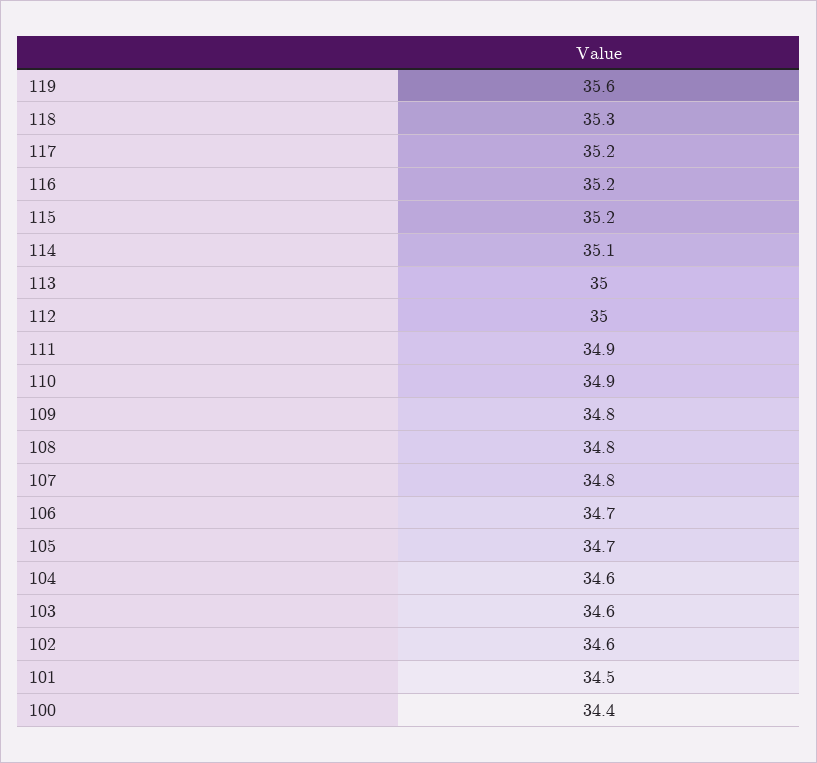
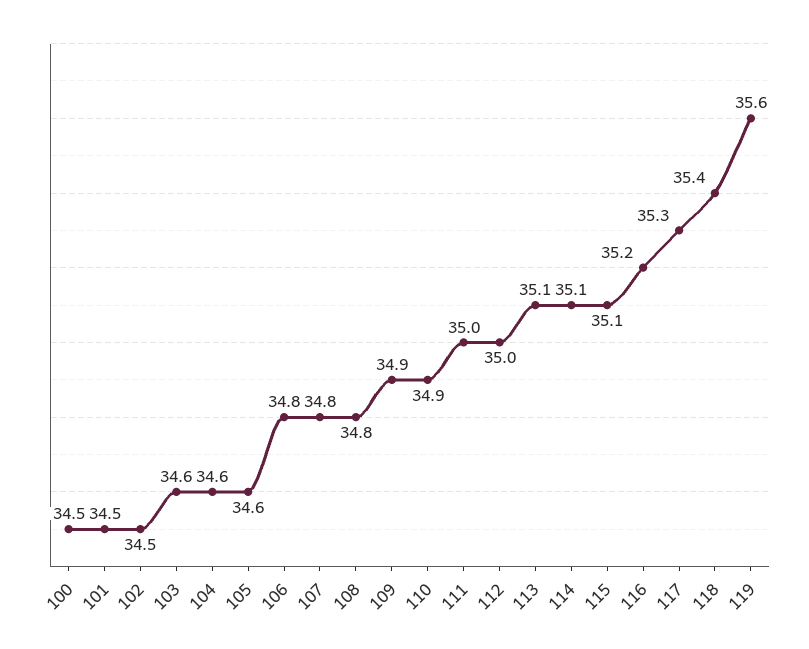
118: 35.3 -> 35.4
117: 35.2 -> 35.3
115: 35.2 -> 35.1
113: 35 -> 35.1
111: 34.9 -> 35
109: 34.8 -> 34.9
106: 34.7 -> 34.8
105: 34.7 -> 34.6
102: 34.6 -> 34.5
100: 34.4 -> 34.5

